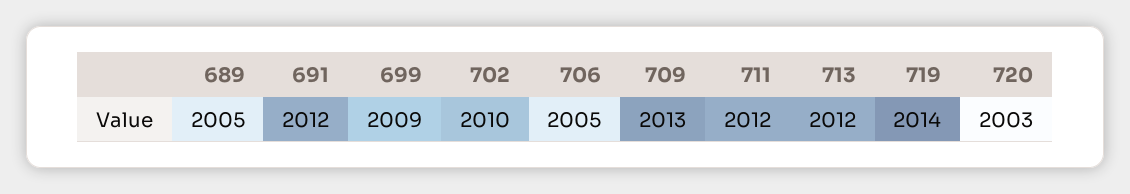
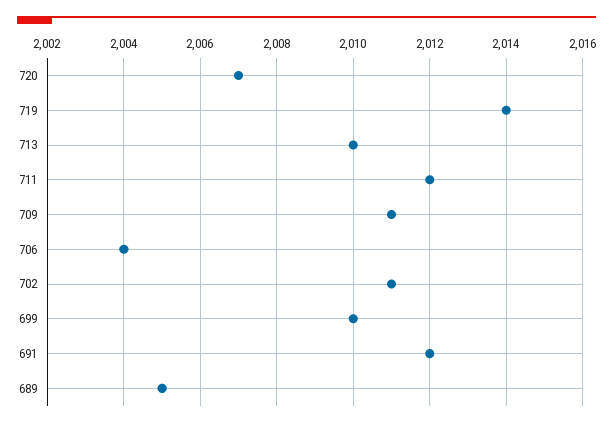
699: 2009 -> 2010
702: 2010 -> 2011
706: 2005 -> 2004
709: 2013 -> 2011
713: 2012 -> 2010
720: 2003 -> 2007

